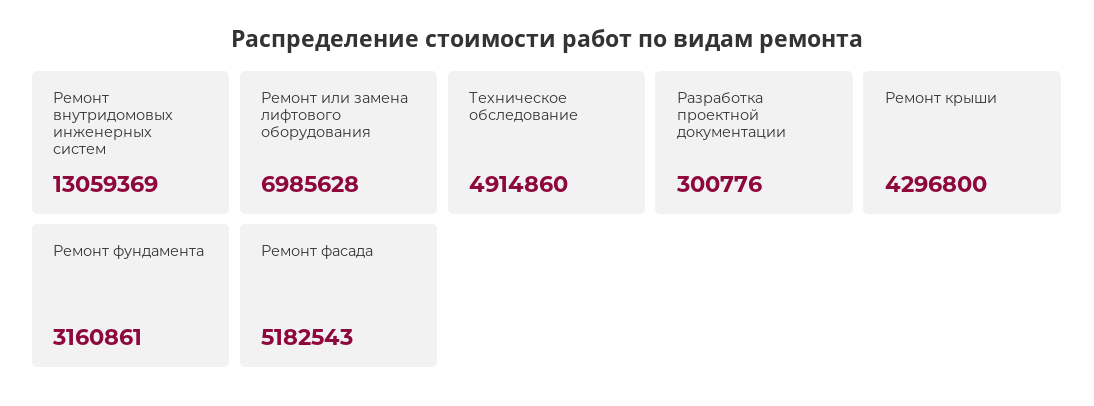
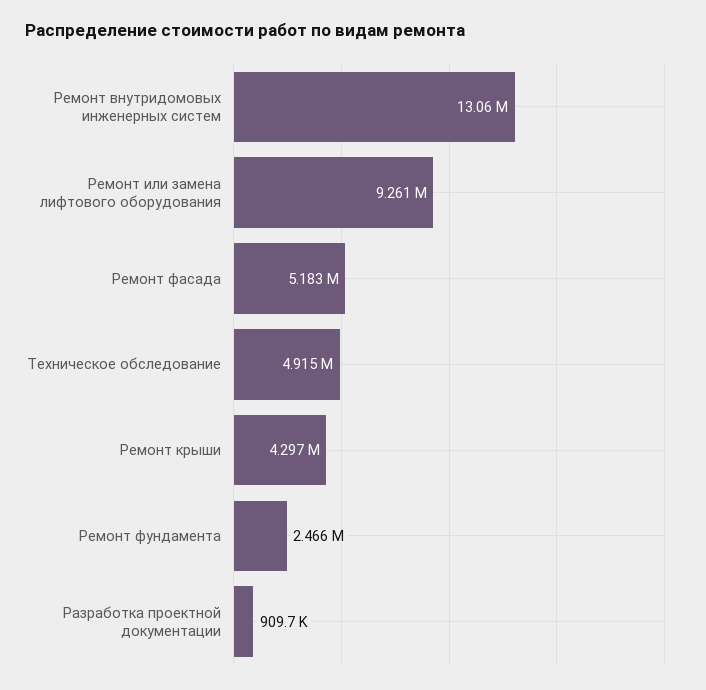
Ремонт или замена лифтового оборудования: 6985628 -> 9261000
Разработка проектной документации: 300776 -> 909700
Ремонт фундамента: 3160861 -> 2466000

